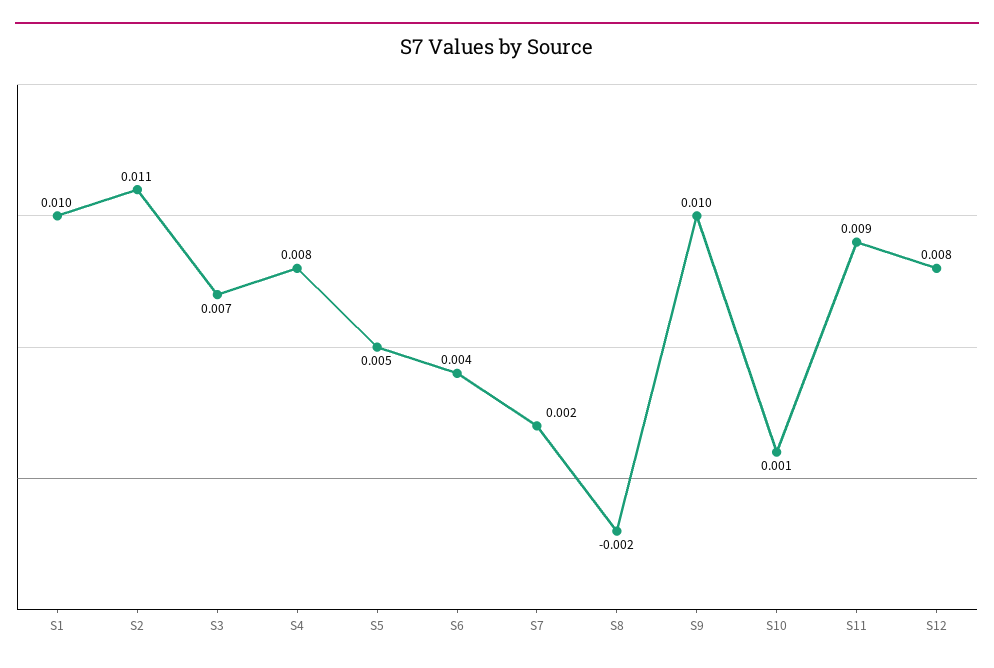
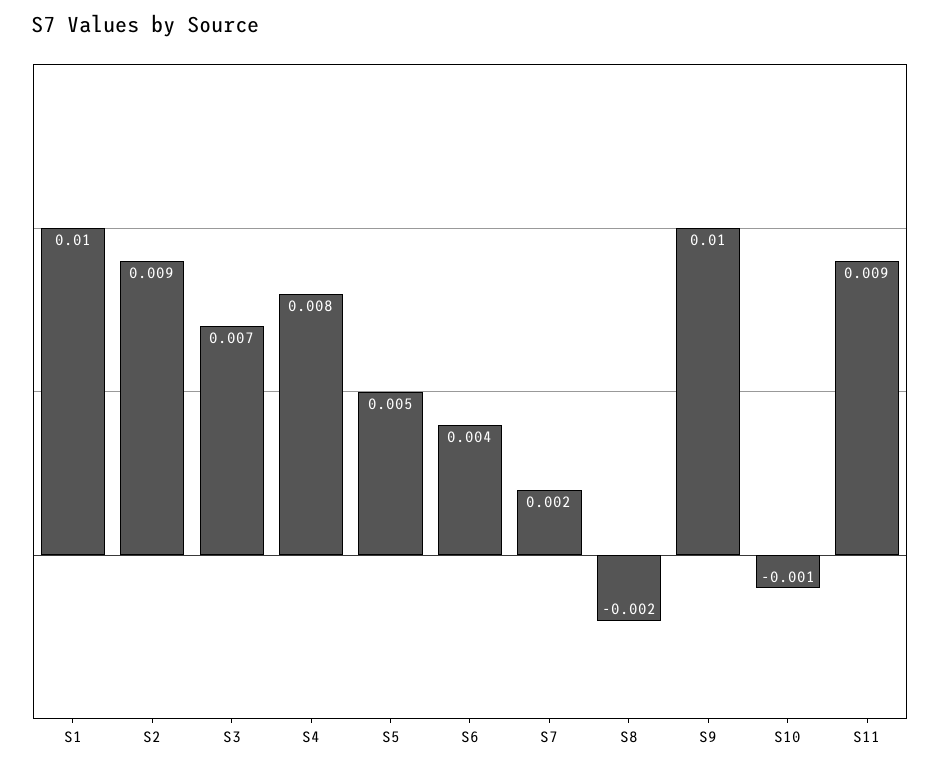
S2: 0.011 -> 0.009
S10: 0.001 -> -0.001
S12: 0.008 -> none

